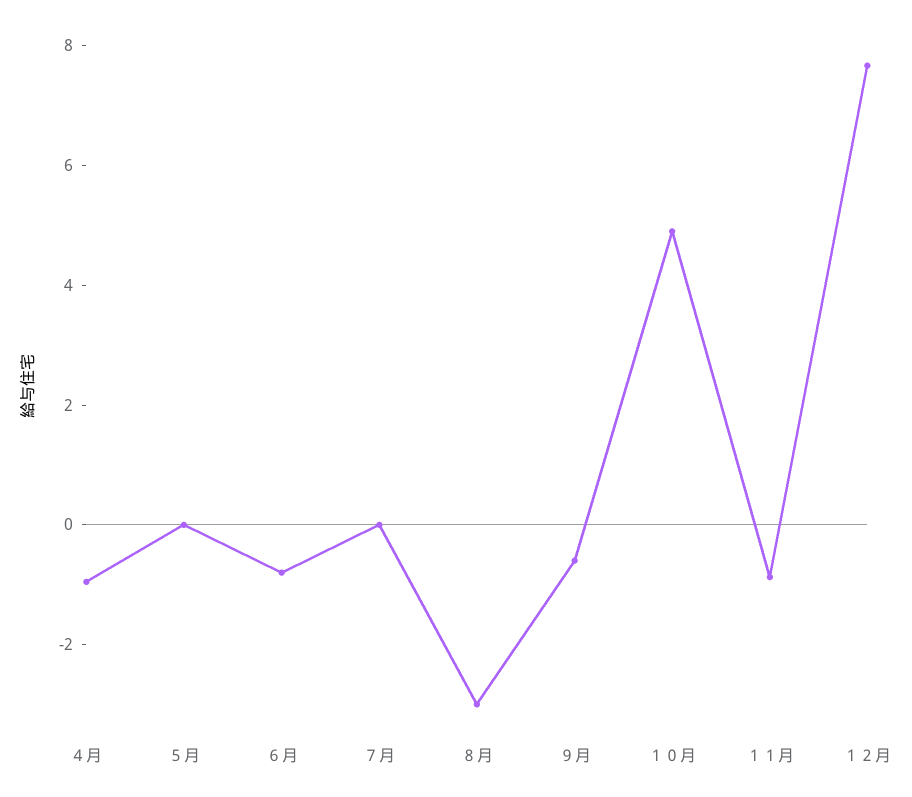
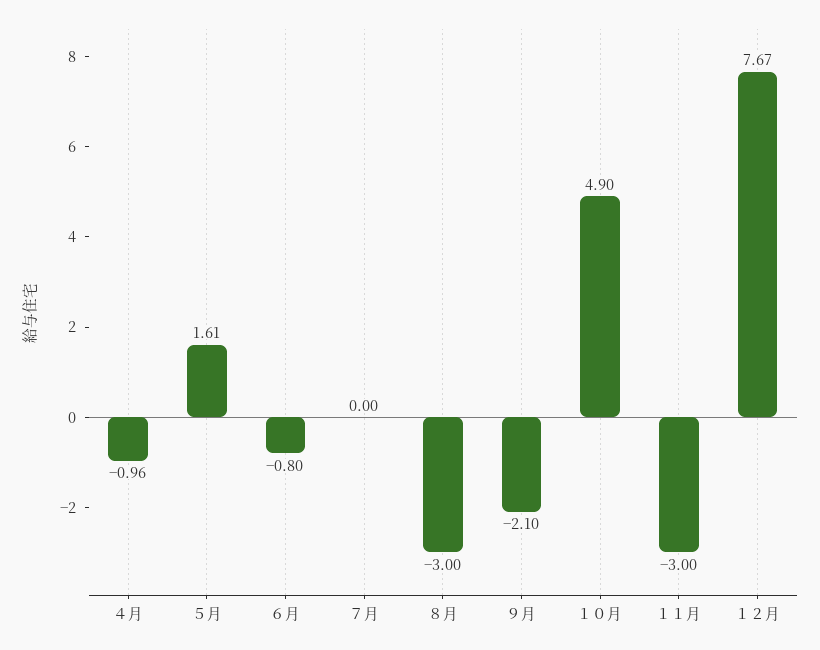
５月: 0 -> 1.61
９月: -0.5 -> -2.1
１１月: -1 -> -3

